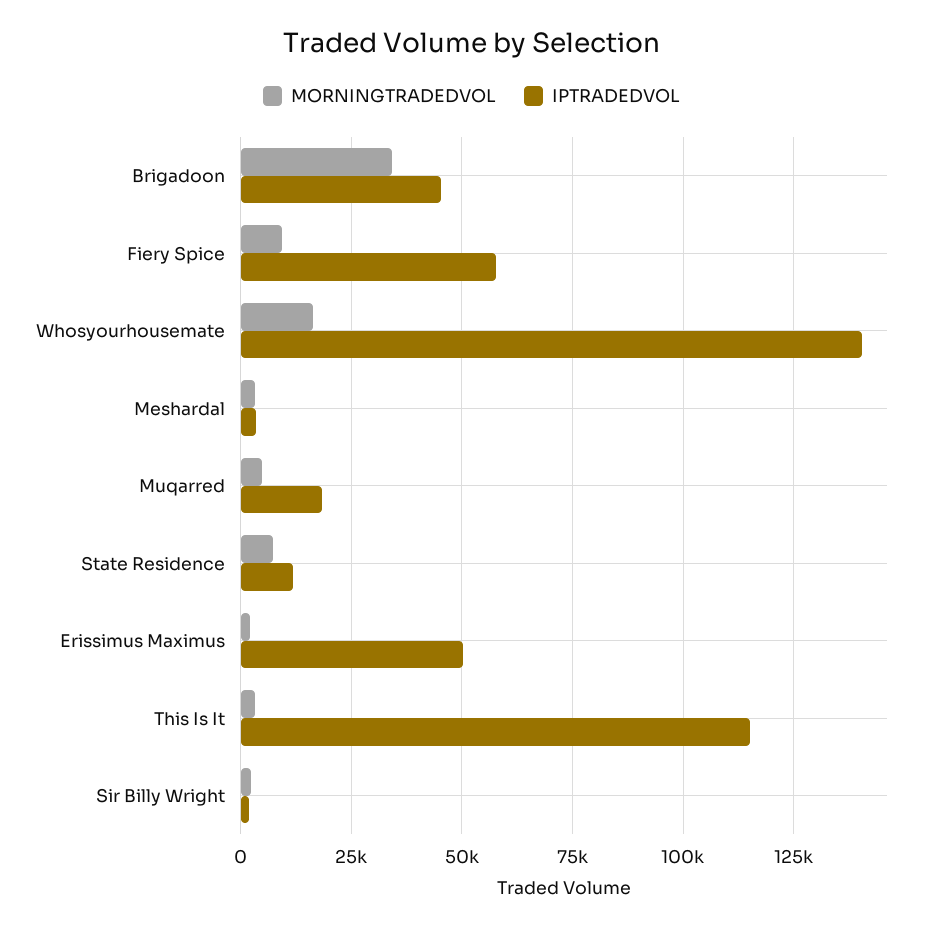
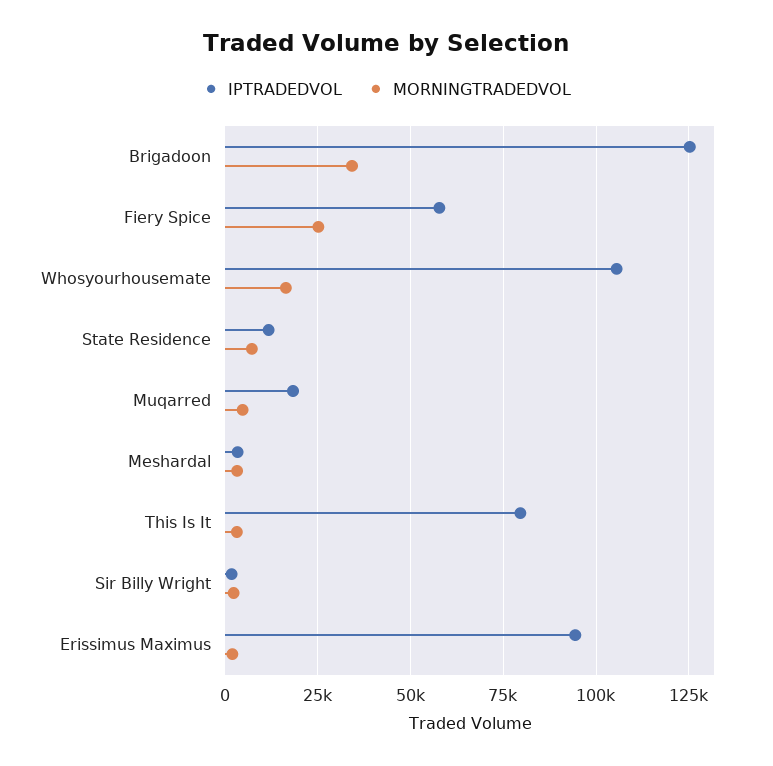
IPTRADEDVOL, Brigadoon: 45000 -> 125000
MORNINGTRADEDVOL, Fiery Spice: 10000 -> 25000
IPTRADEDVOL, Whosyourhousemate: 140000 -> 105000
IPTRADEDVOL, Erissimus Maximus: 50000 -> 95000
IPTRADEDVOL, This Is It: 115000 -> 80000

